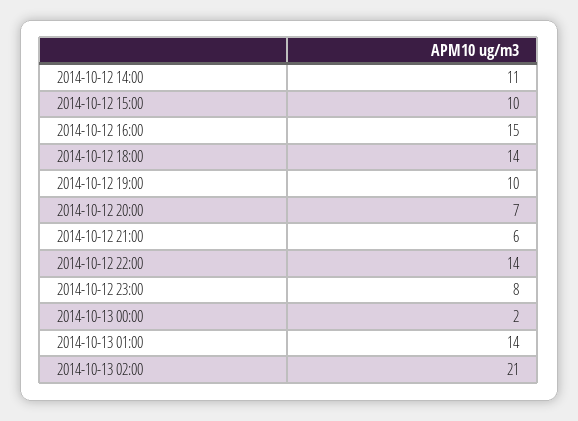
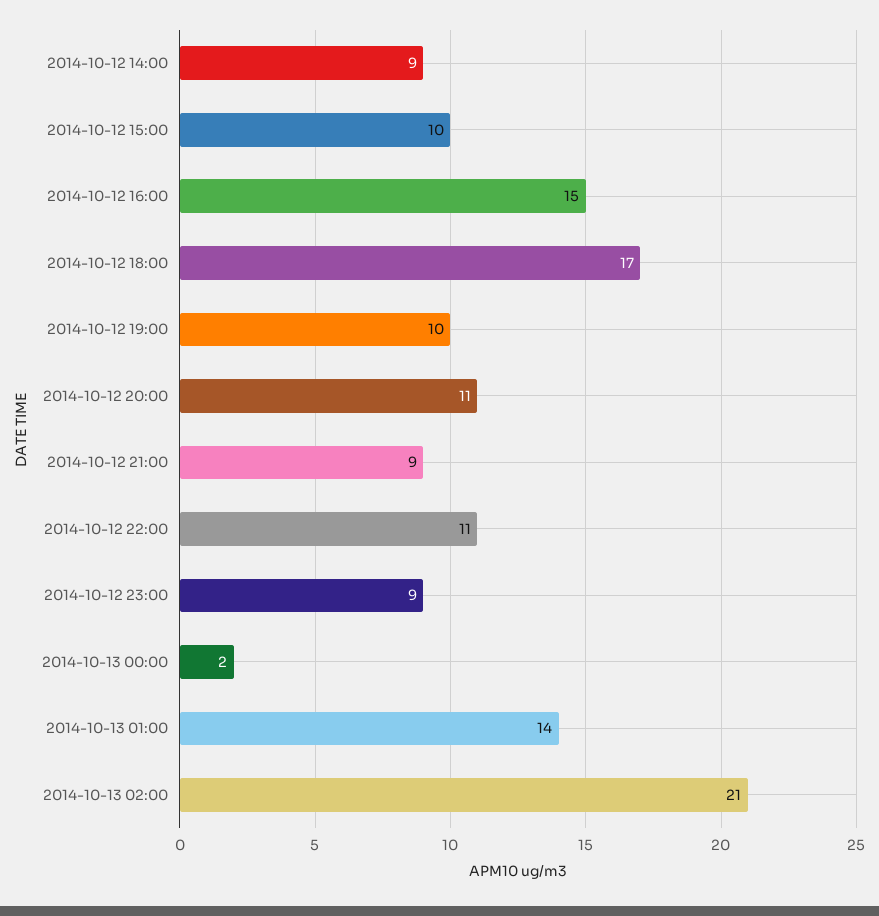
2014-10-12 14:00: 11 -> 9
2014-10-12 18:00: 14 -> 17
2014-10-12 20:00: 7 -> 11
2014-10-12 21:00: 6 -> 9
2014-10-12 22:00: 14 -> 11
2014-10-12 23:00: 8 -> 9

